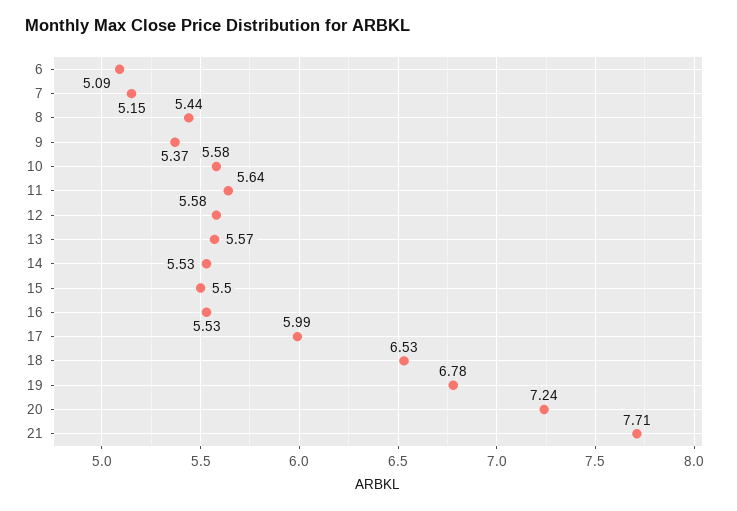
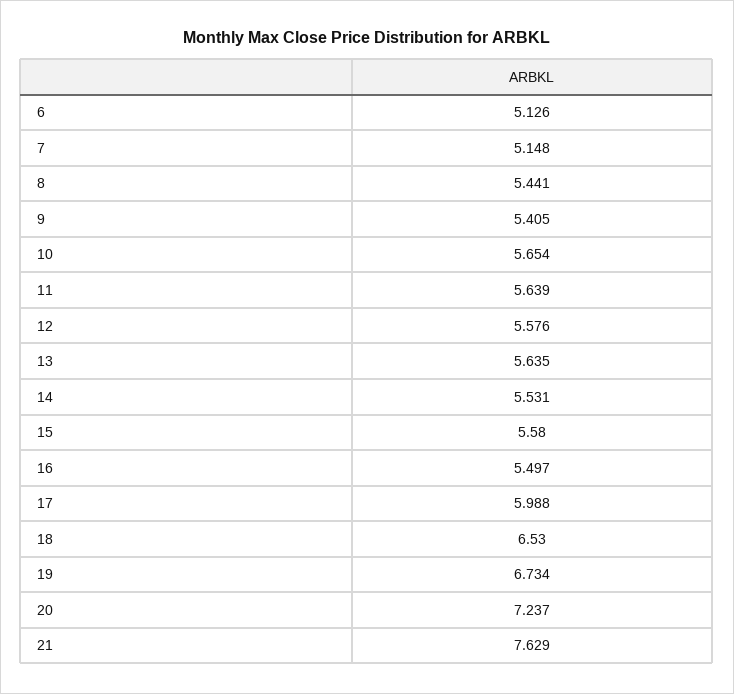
6: 5.09 -> 5.126
9: 5.37 -> 5.405
10: 5.58 -> 5.654
13: 5.57 -> 5.635
15: 5.5 -> 5.58
16: 5.53 -> 5.497
19: 6.78 -> 6.734
21: 7.71 -> 7.629

